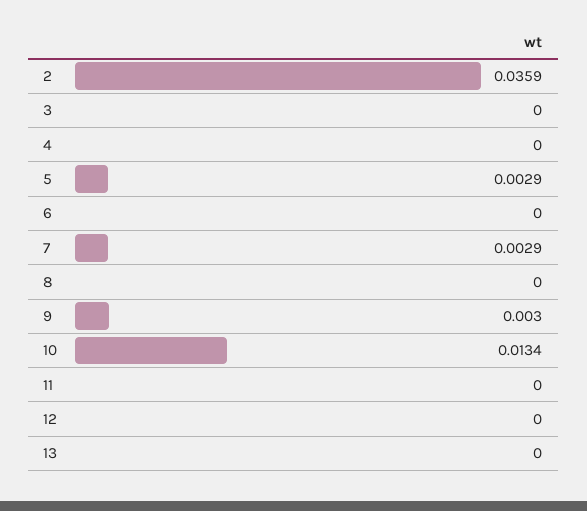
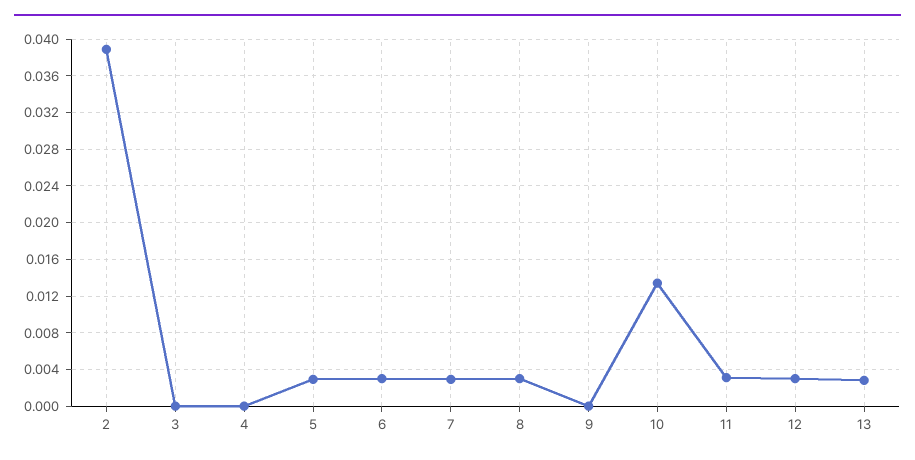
2: 0.0359 -> 0.039
6: 0 -> 0.003
8: 0 -> 0.003
9: 0.003 -> 0
11: 0 -> 0.003
12: 0 -> 0.003
13: 0 -> 0.003

